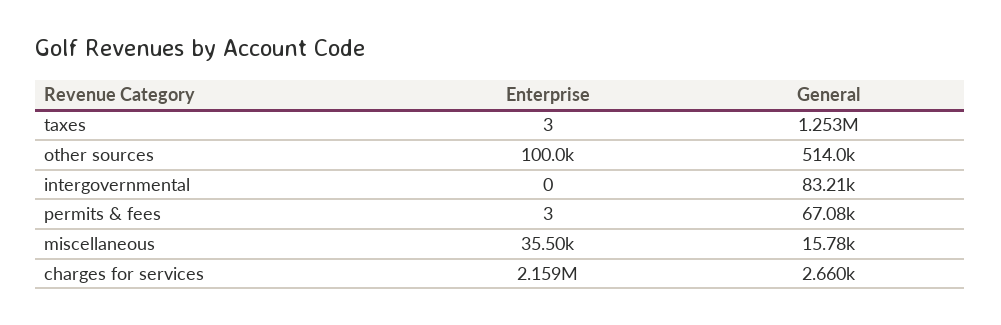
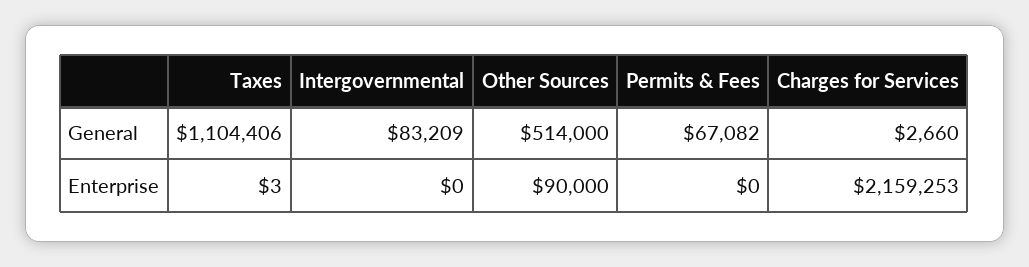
General, taxes: 1253000 -> 1104406
Enterprise, other sources: 100000 -> 90000
Enterprise, permits & fees: 3 -> 0
Enterprise, miscellaneous: 35500 -> none
General, miscellaneous: 15780 -> none

